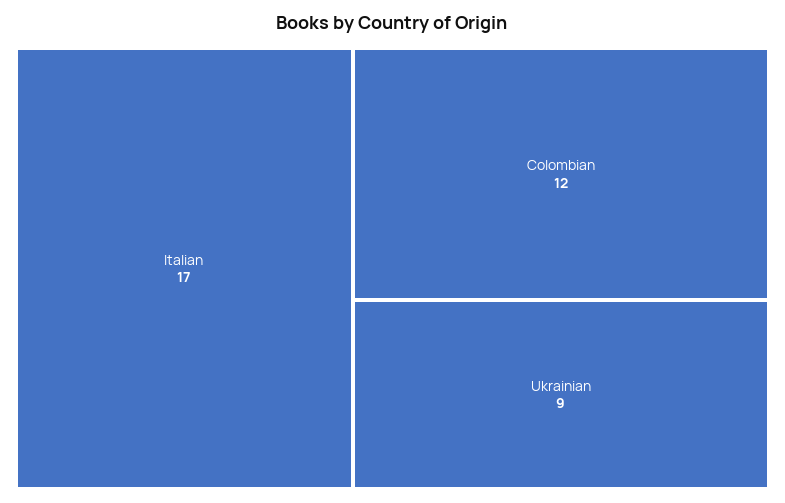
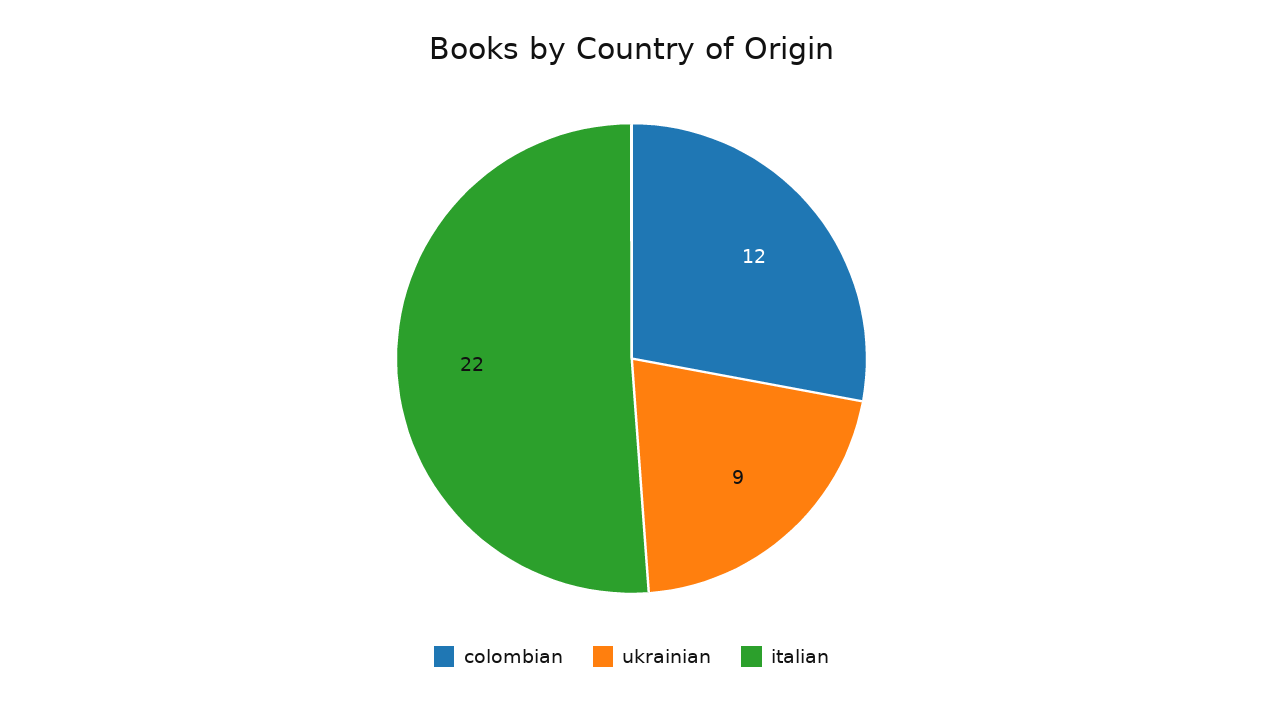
Italian: 17 -> 22

